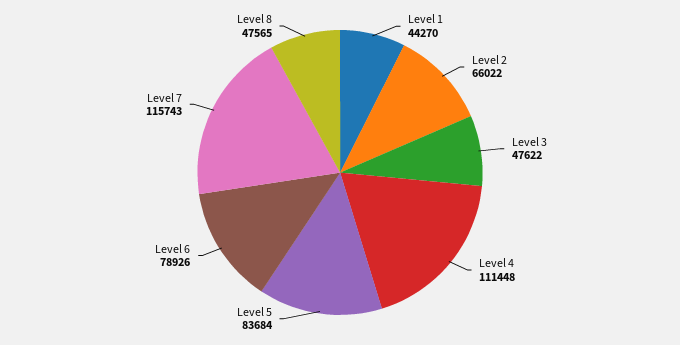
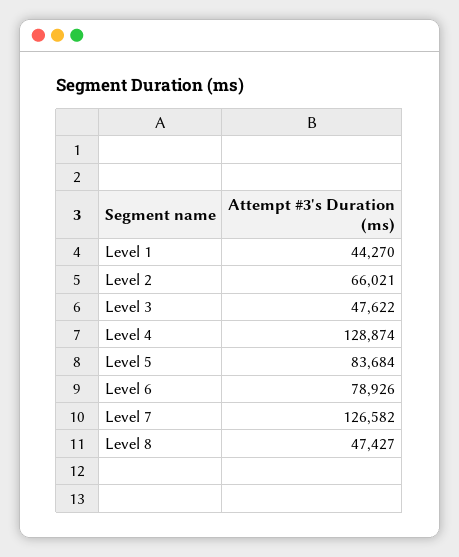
Level 2: 66022 -> 66021
Level 4: 111448 -> 128874
Level 7: 115743 -> 126582
Level 8: 47565 -> 47427

